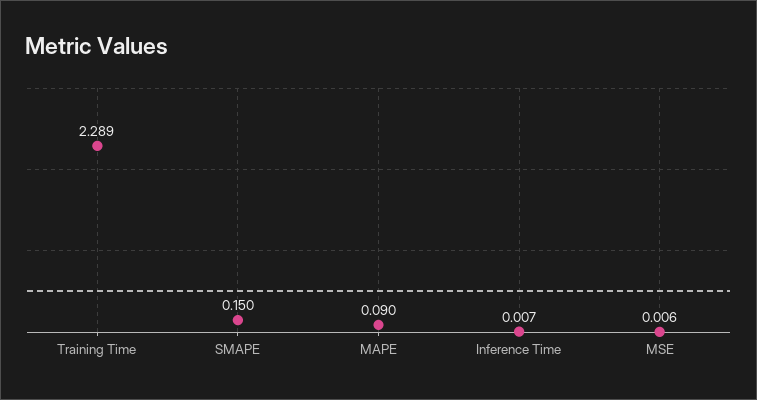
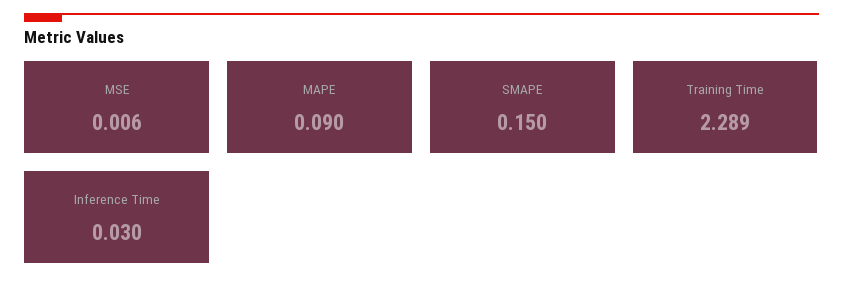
Inference Time: 0.007 -> 0.03

